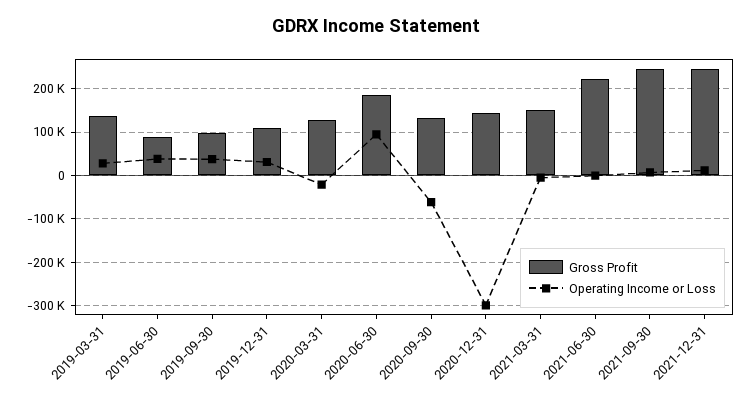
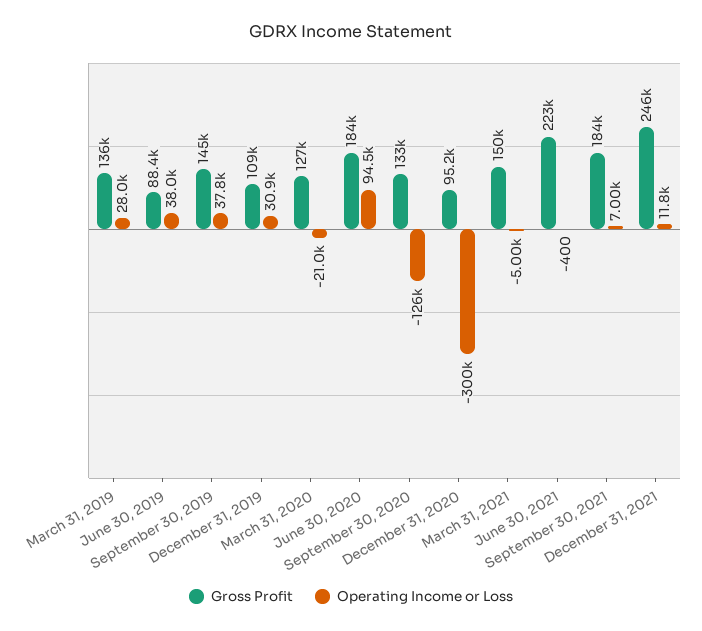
Gross Profit, 2019-09-30: 100000 -> 145000
Operating Income or Loss, 2020-09-30: -60000 -> -126000
Gross Profit, 2020-12-31: 140000 -> 95200
Gross Profit, 2021-09-30: 240000 -> 184000

